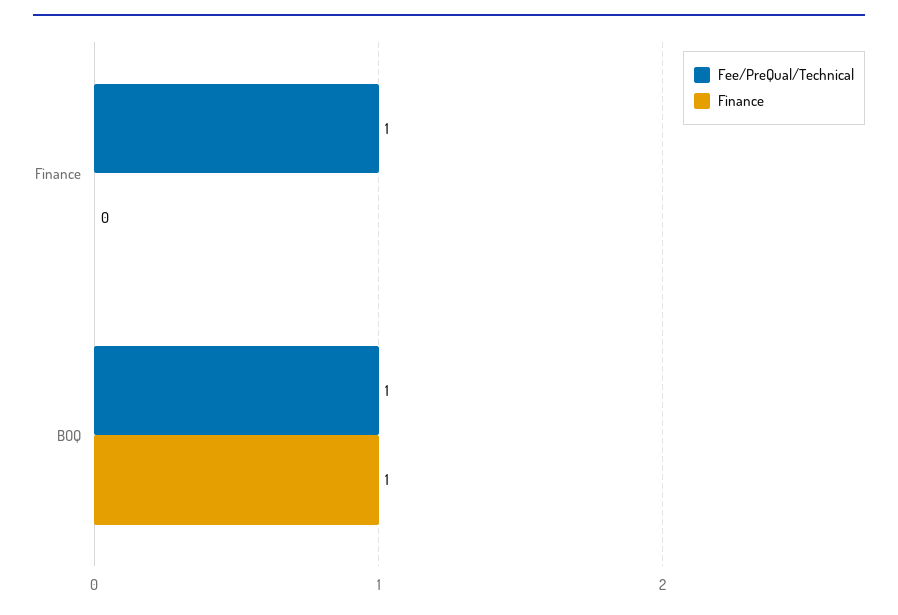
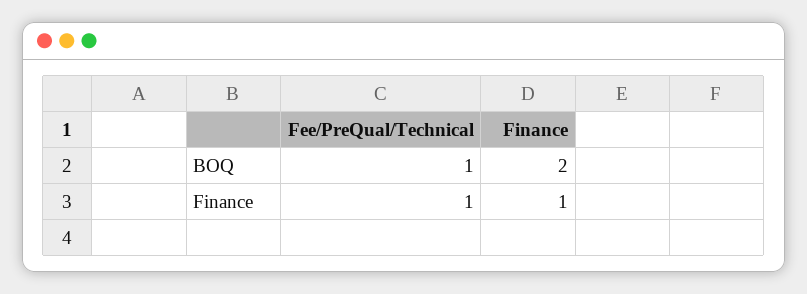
Finance, Finance: 0 -> 1
Finance, BOQ: 1 -> 2

